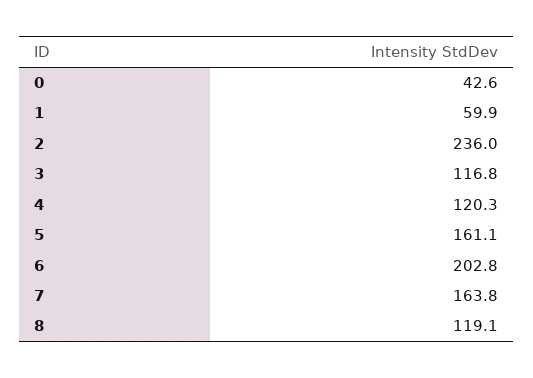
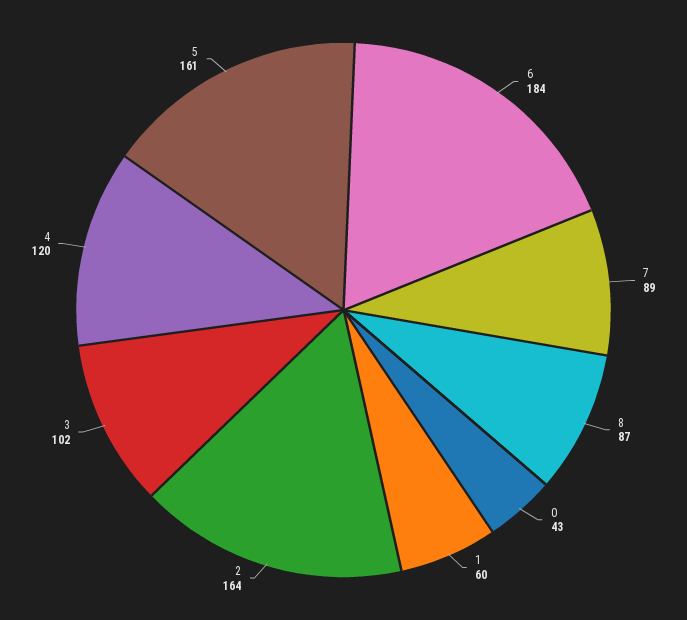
2: 236 -> 164
3: 116.8 -> 102
6: 202.8 -> 184
7: 163.8 -> 89
8: 119.1 -> 87

